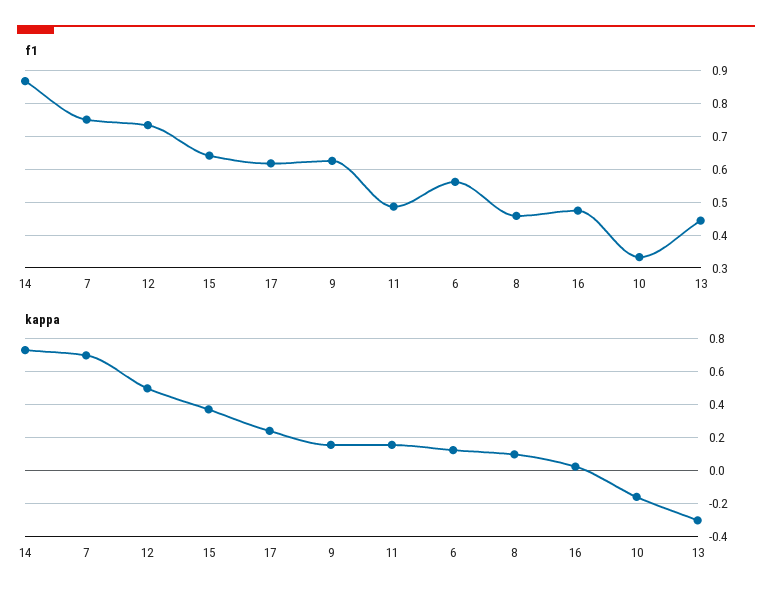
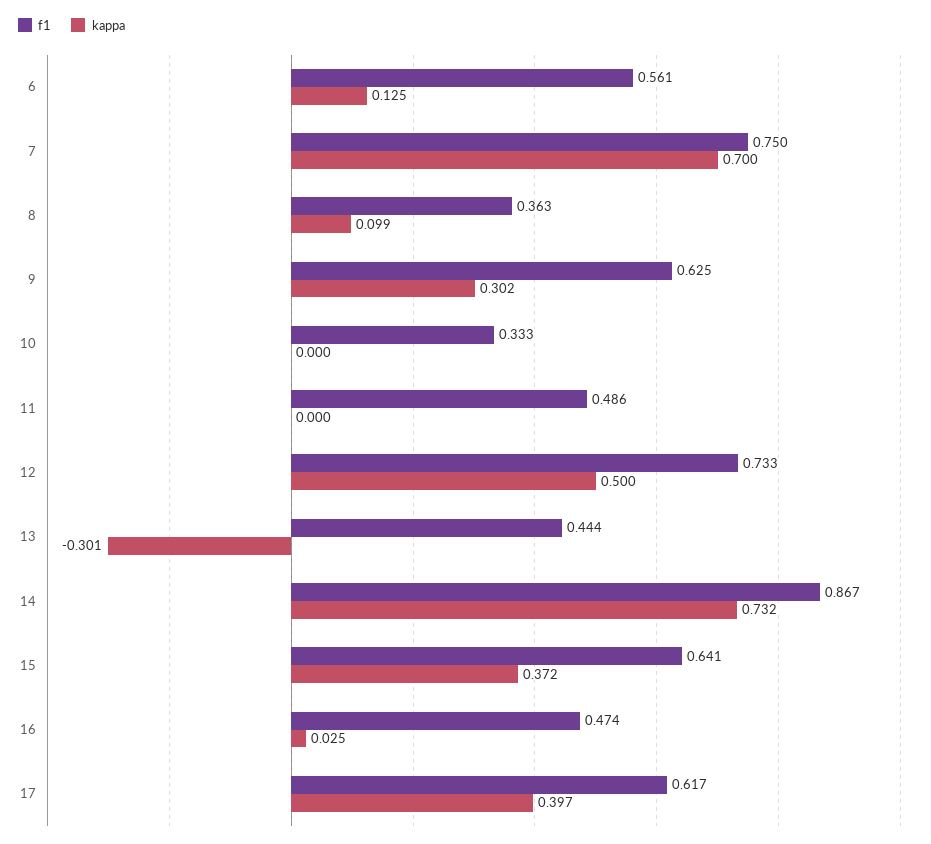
f1, 8: 0.46 -> 0.363
kappa, 17: 0.25 -> 0.397
kappa, 9: 0.15 -> 0.302
kappa, 11: 0.15 -> 0
kappa, 10: -0.15 -> 0

